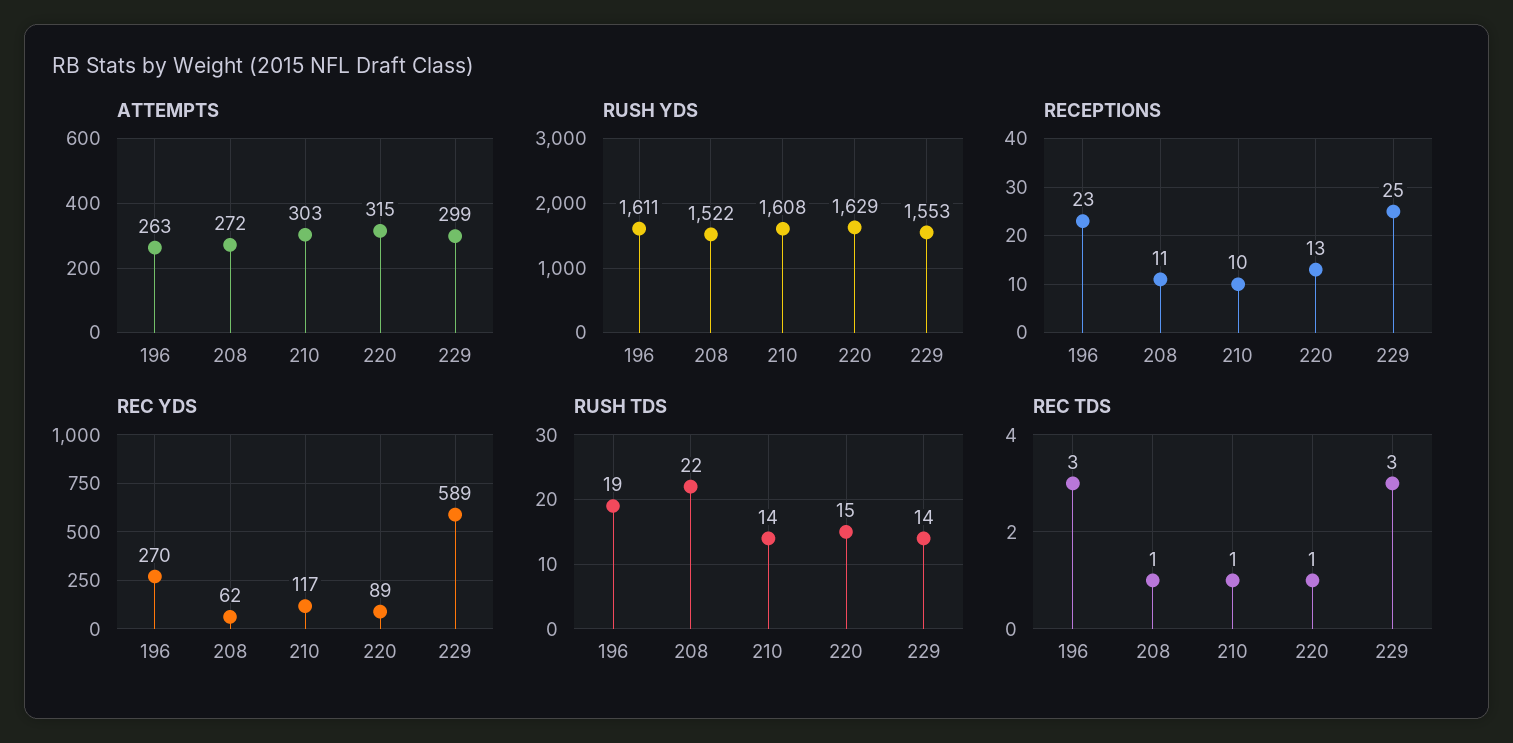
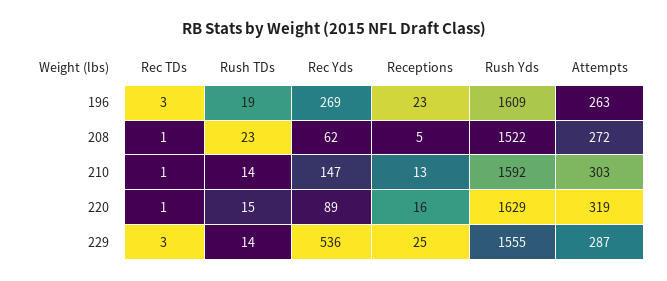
ATTEMPTS, 220: 315 -> 319
ATTEMPTS, 229: 299 -> 287
RUSH YDS, 196: 1611 -> 1609
RUSH YDS, 210: 1608 -> 1592
RUSH YDS, 229: 1553 -> 1555
RECEPTIONS, 208: 11 -> 5
RECEPTIONS, 210: 10 -> 13
RECEPTIONS, 220: 13 -> 16
REC YDS, 196: 270 -> 269
REC YDS, 210: 117 -> 147
REC YDS, 229: 589 -> 536
RUSH TDS, 208: 22 -> 23

